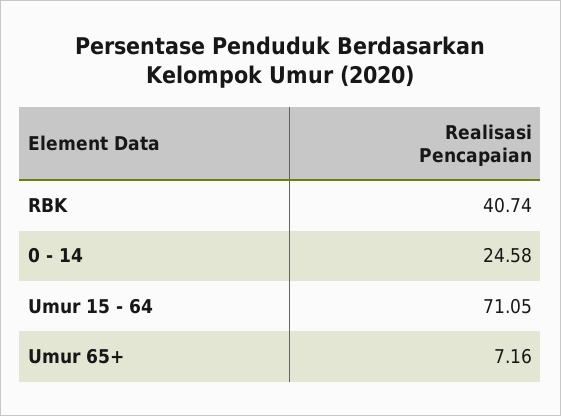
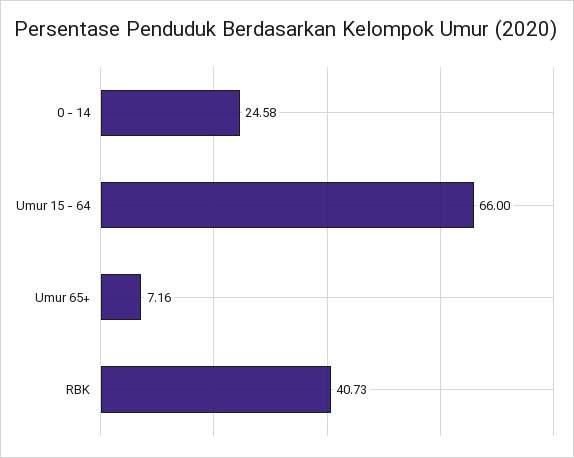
RBK: 40.74 -> 40.73
Umur 15 - 64: 71.05 -> 66

